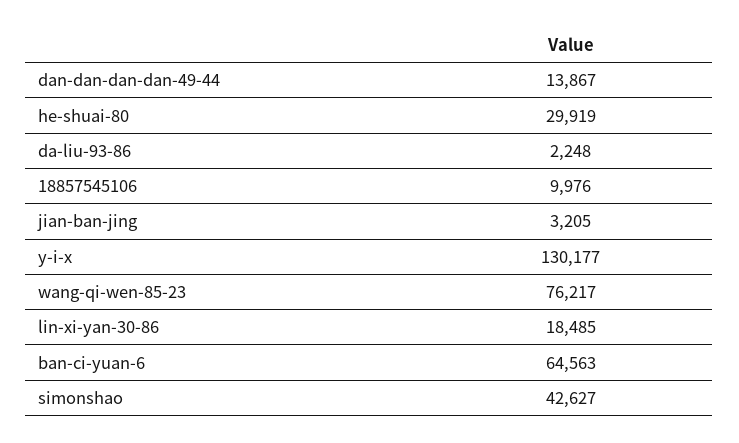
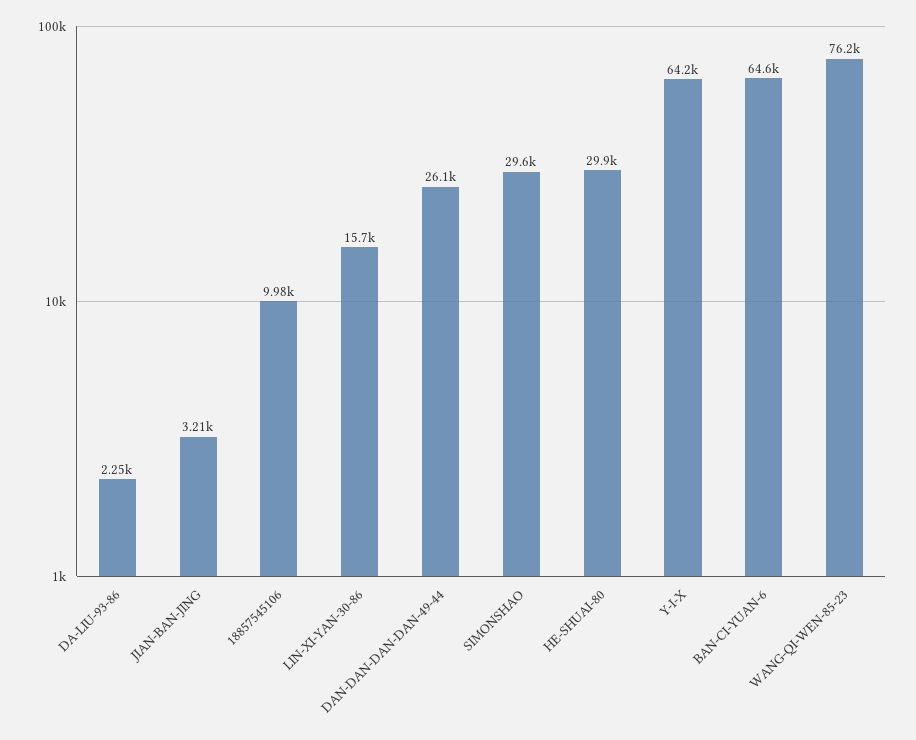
dan-dan-dan-dan-49-44: 13867 -> 26100
y-i-x: 130177 -> 64200
lin-xi-yan-30-86: 18485 -> 15700
simonshao: 42627 -> 29600

